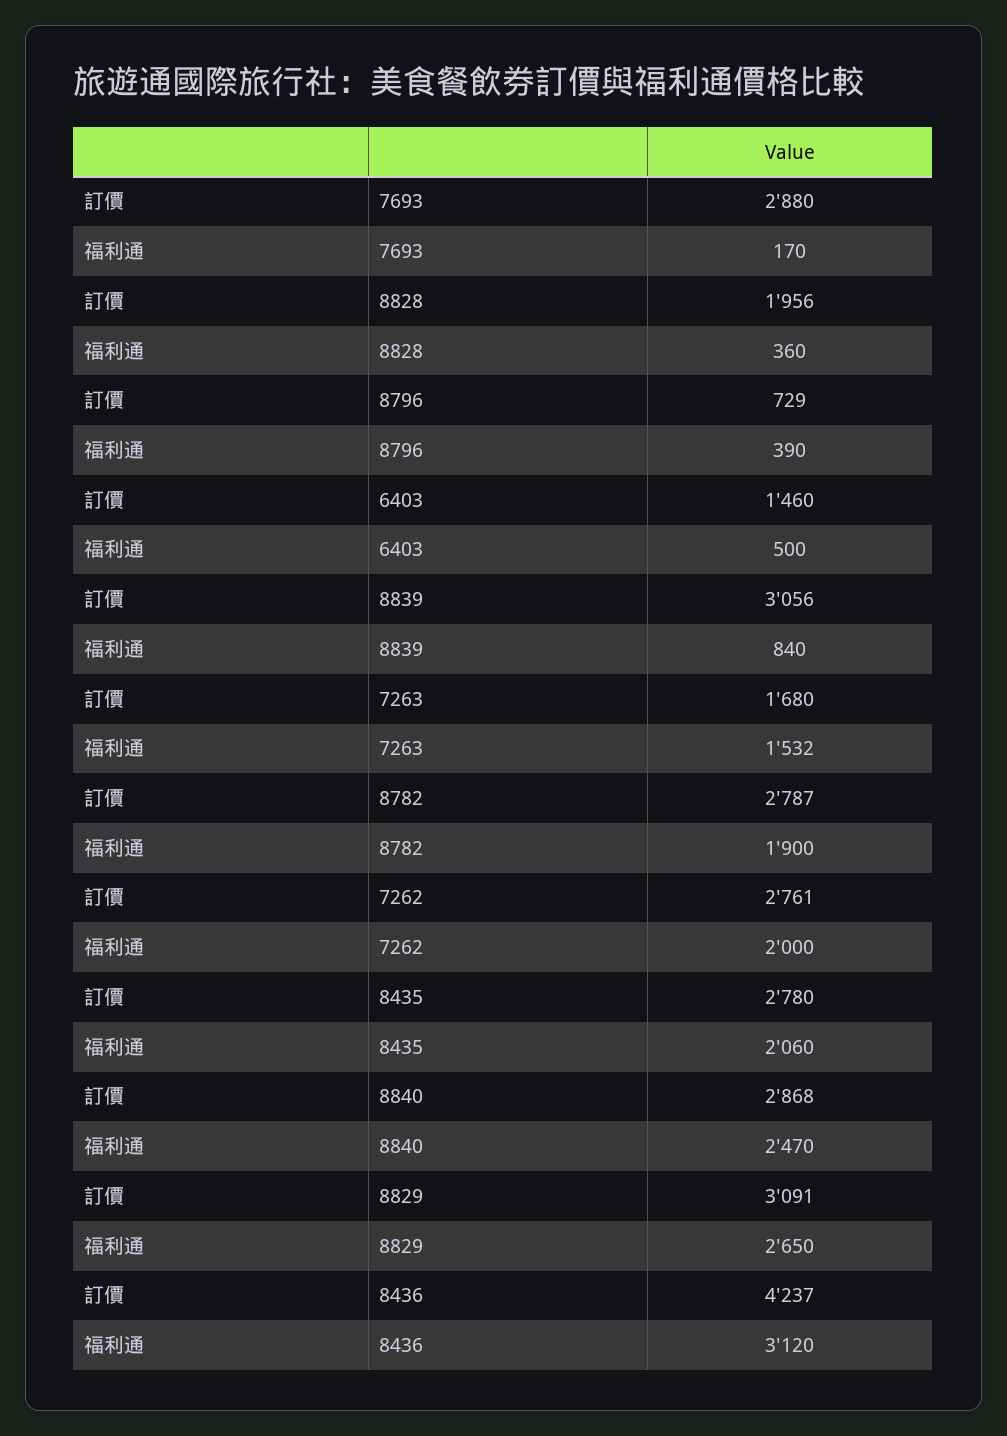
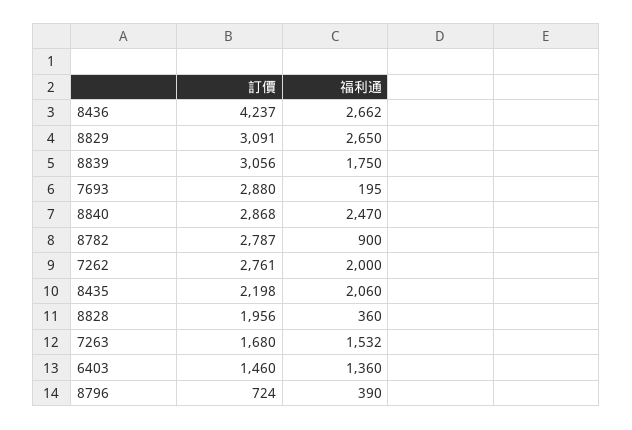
福利通, 7693: 170 -> 195
訂價, 8796: 729 -> 724
福利通, 6403: 500 -> 1360
福利通, 8839: 840 -> 1750
福利通, 8782: 1900 -> 900
訂價, 8435: 2780 -> 2198
福利通, 8436: 3120 -> 2662

